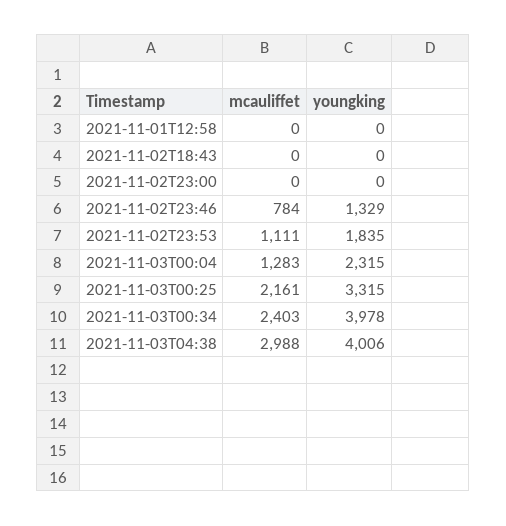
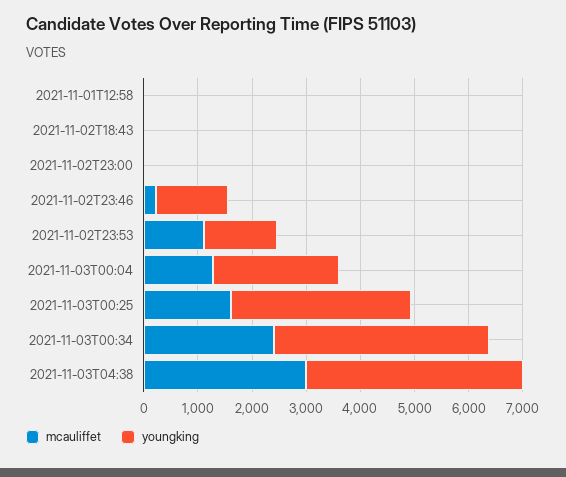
mcauliffet, 2021-11-02T23:46: 784 -> 200
youngking, 2021-11-02T23:53: 1835 -> 1400
mcauliffet, 2021-11-03T00:25: 2161 -> 1600

